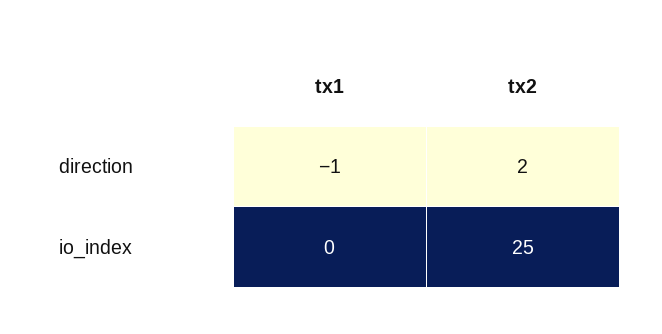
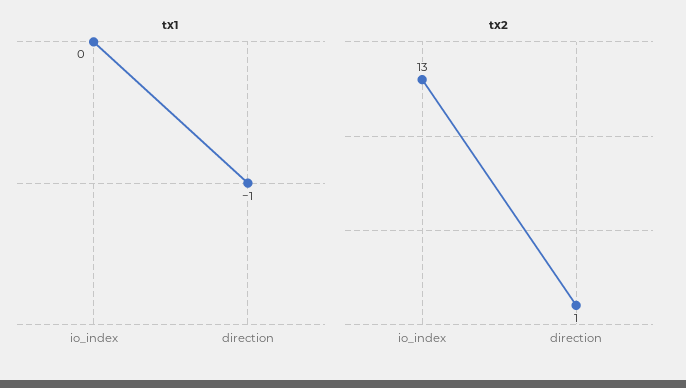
tx2, direction: 2 -> 1
tx2, io_index: 25 -> 13

